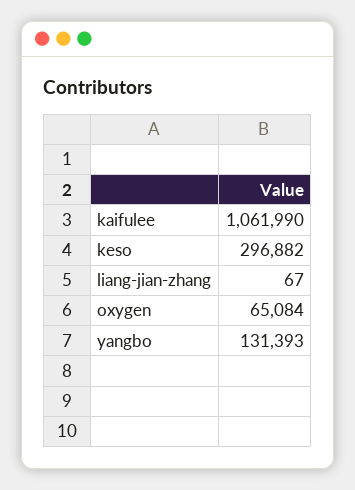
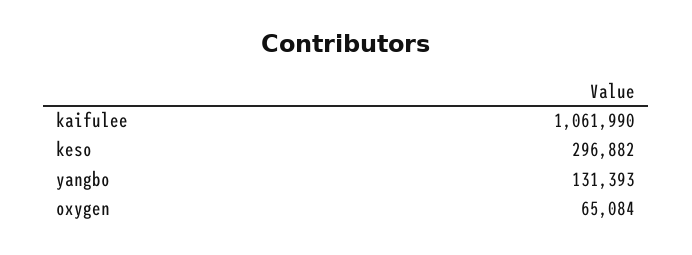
liang-jian-zhang: 67 -> none

